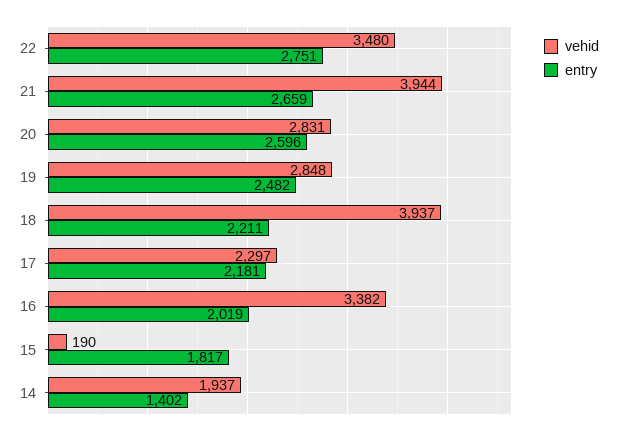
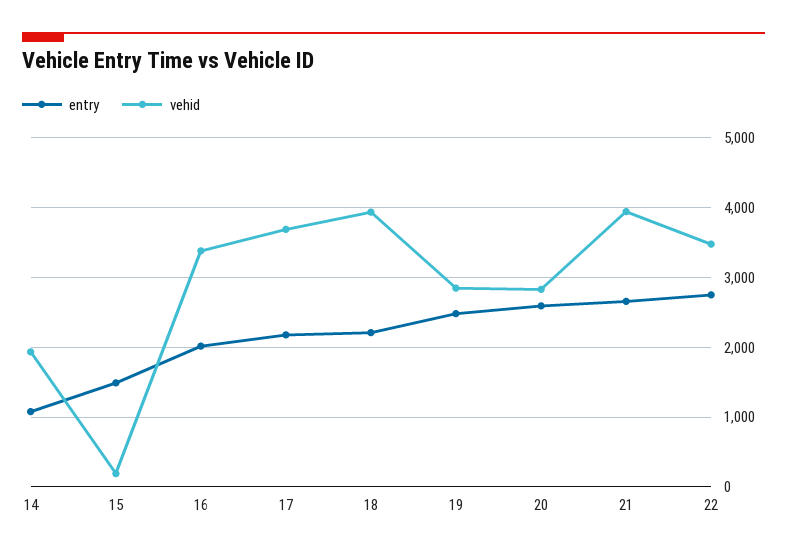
vehid, 17: 2297 -> 3700
entry, 15: 1817 -> 1500
entry, 14: 1402 -> 1100

